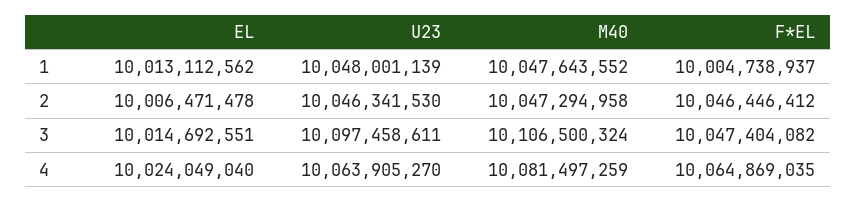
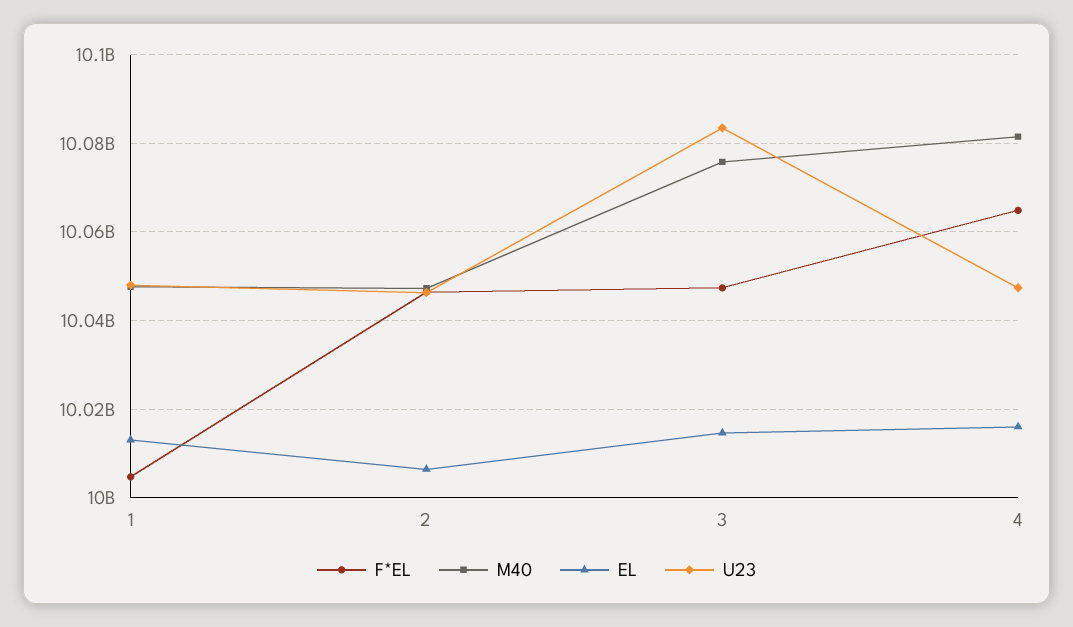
U23, 3: 10097458611 -> 10084000000
M40, 3: 10106500324 -> 10076000000
EL, 4: 10024049040 -> 10016000000
U23, 4: 10063905270 -> 10048000000

